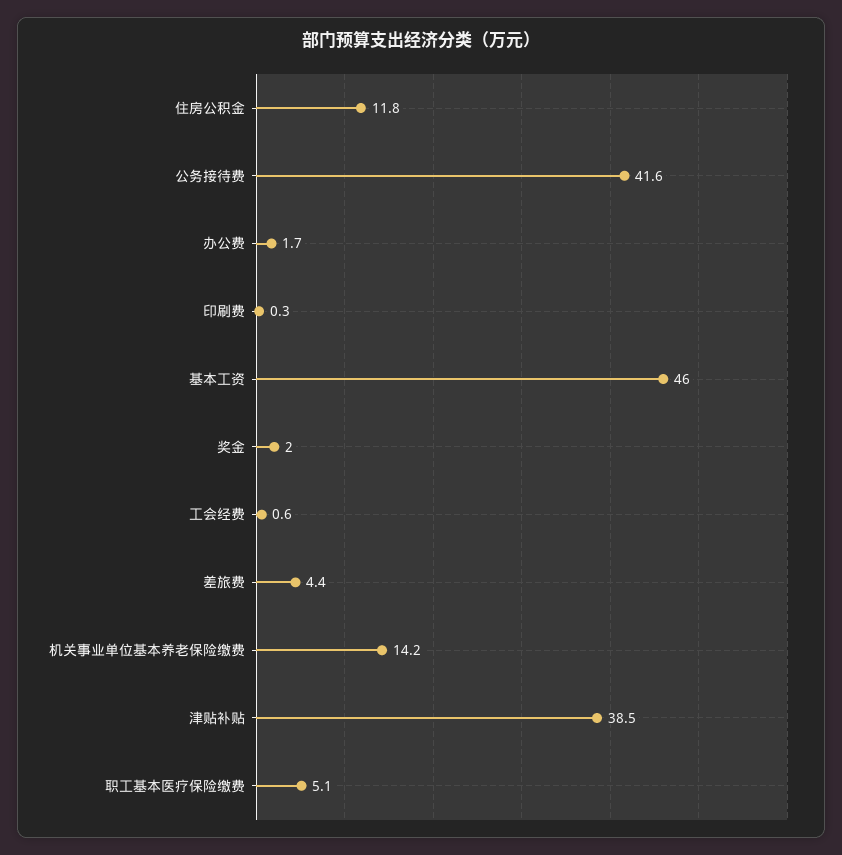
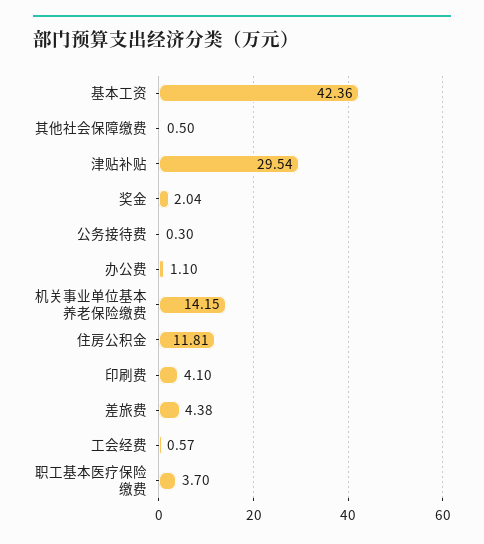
公务接待费: 41.6 -> 0.3
办公费: 1.7 -> 1.1
印刷费: 0.3 -> 4.1
基本工资: 46 -> 42.36
津贴补贴: 38.5 -> 29.54
职工基本医疗保险缴费: 5.1 -> 3.7
其他社会保障缴费: none -> 0.5

